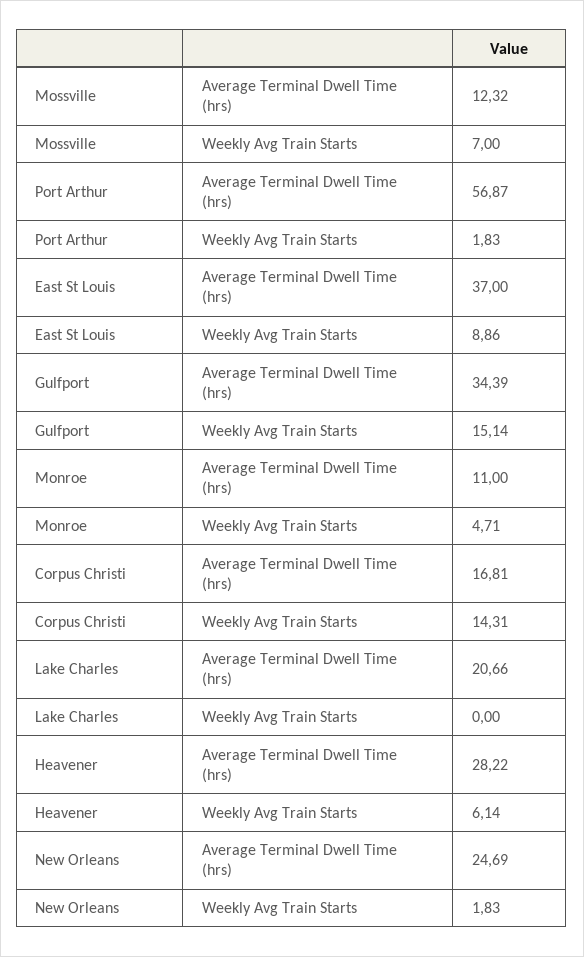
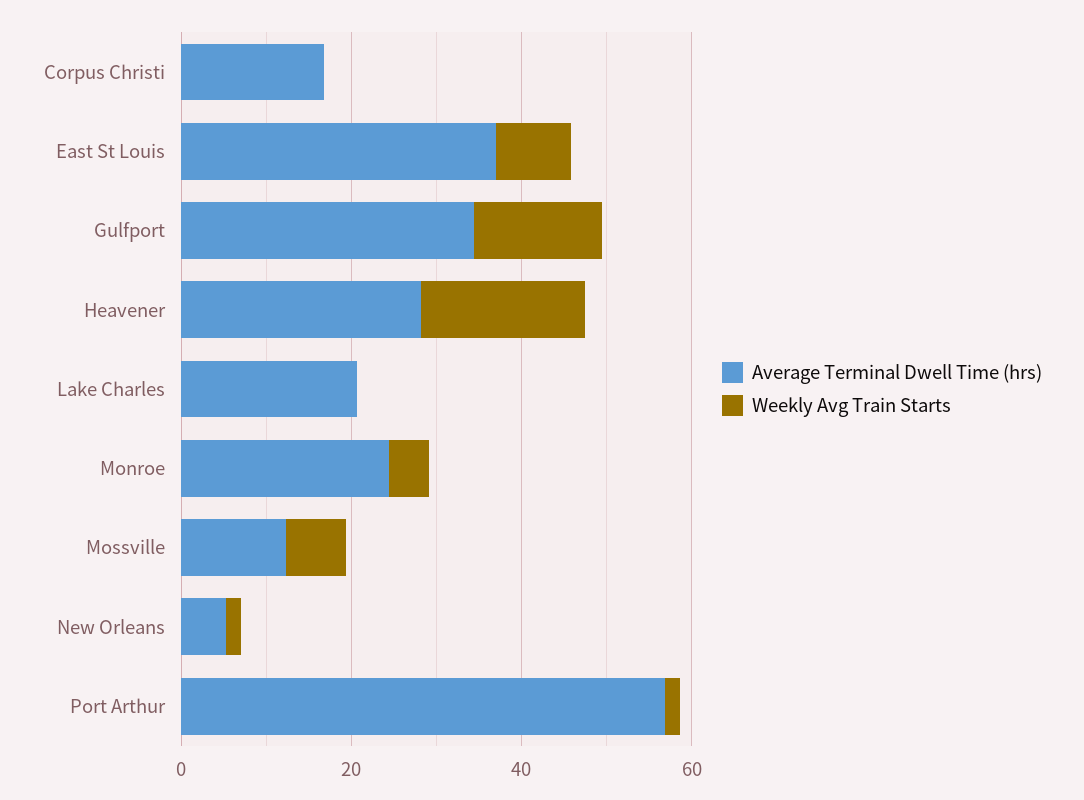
Average Terminal Dwell Time (hrs), Monroe: 11 -> 25
Weekly Avg Train Starts, Corpus Christi: 14.31 -> 0
Weekly Avg Train Starts, Heavener: 6.14 -> 20
Average Terminal Dwell Time (hrs), New Orleans: 24.69 -> 5

